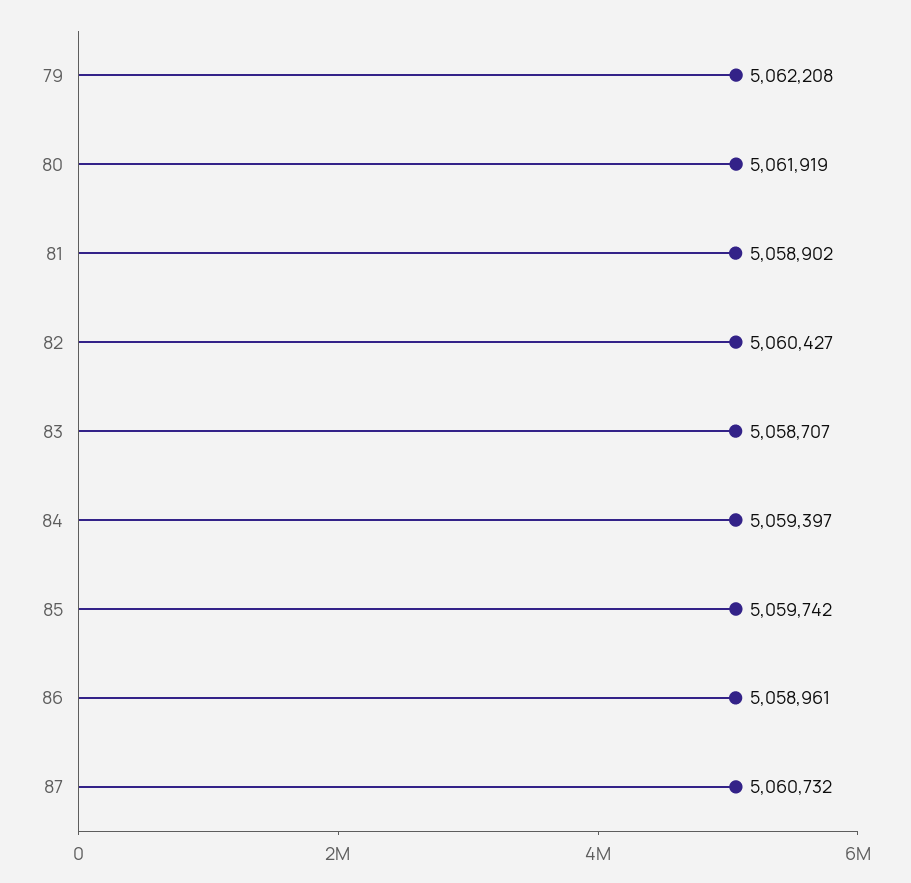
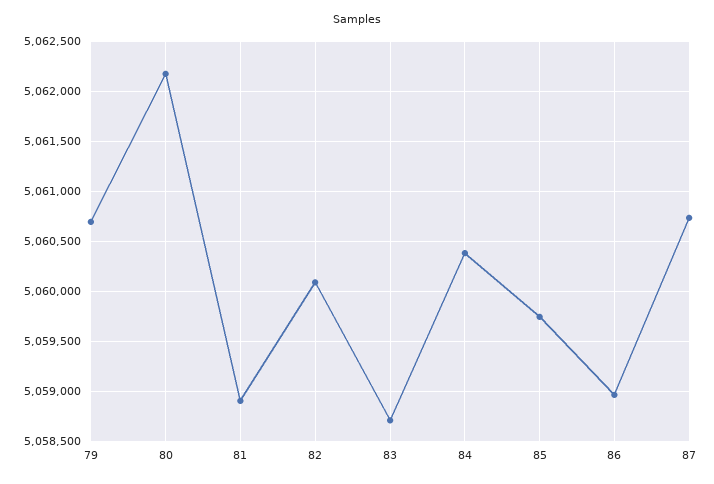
79: 5062208 -> 5060700
80: 5061919 -> 5062200
82: 5060427 -> 5060100
84: 5059397 -> 5060400

